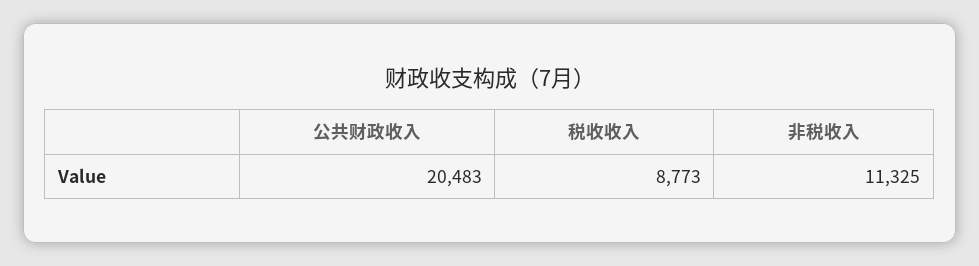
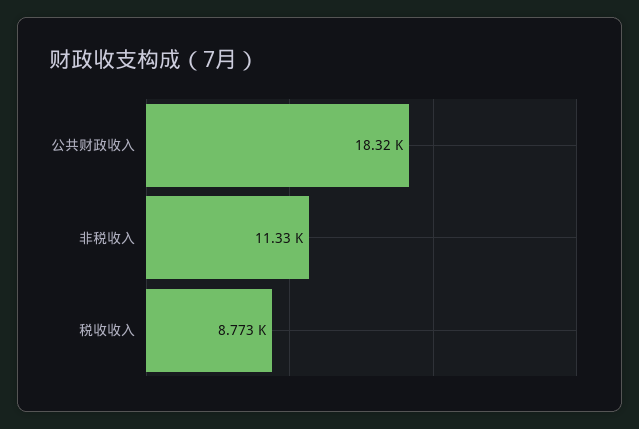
公共财政收入: 20483 -> 18320

